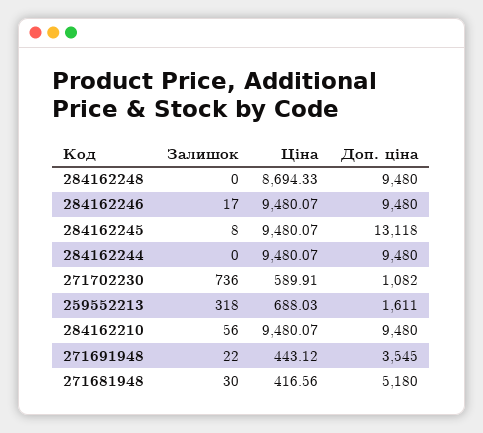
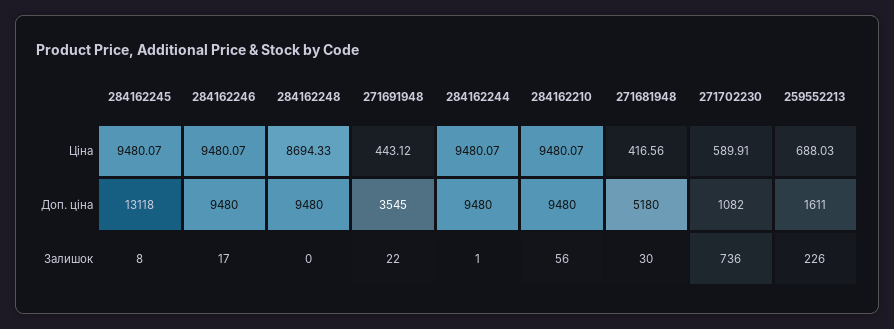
Залишок, 284162244: 0 -> 1
Залишок, 259552213: 318 -> 226

